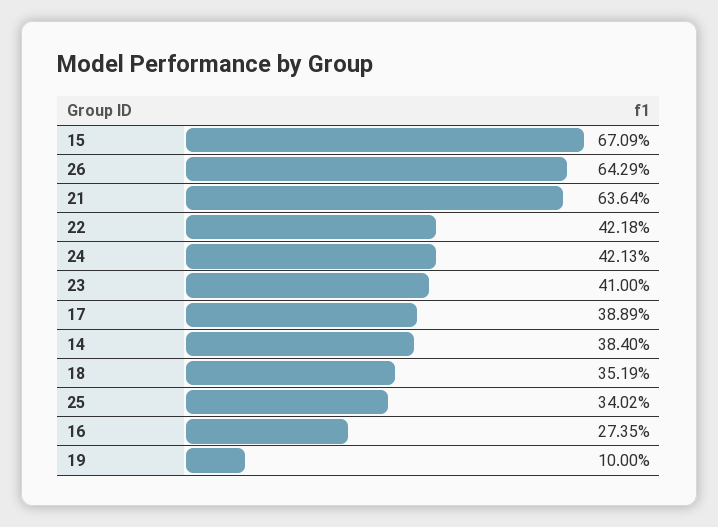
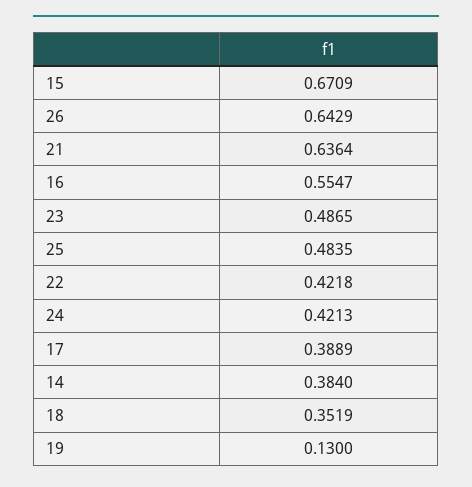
23: 0.41 -> 0.4865
25: 0.3402 -> 0.4835
16: 0.2735 -> 0.5547
19: 0.1 -> 0.13

